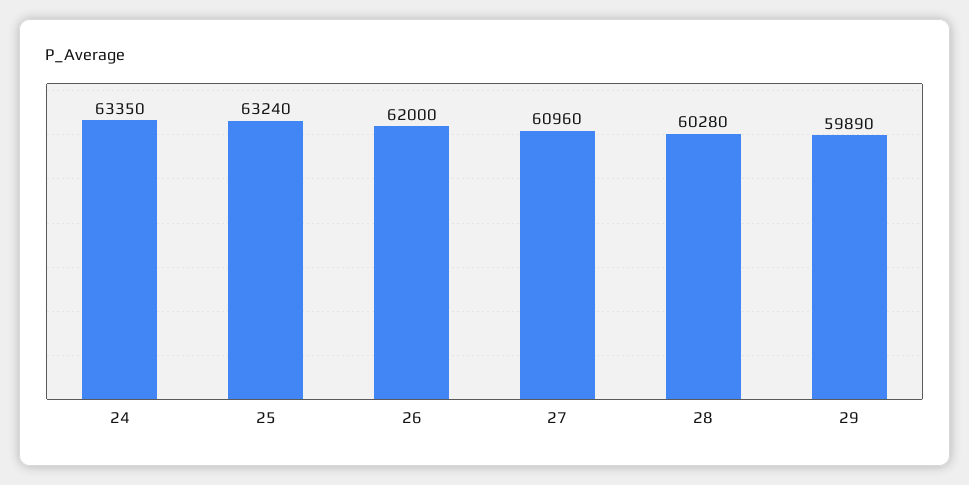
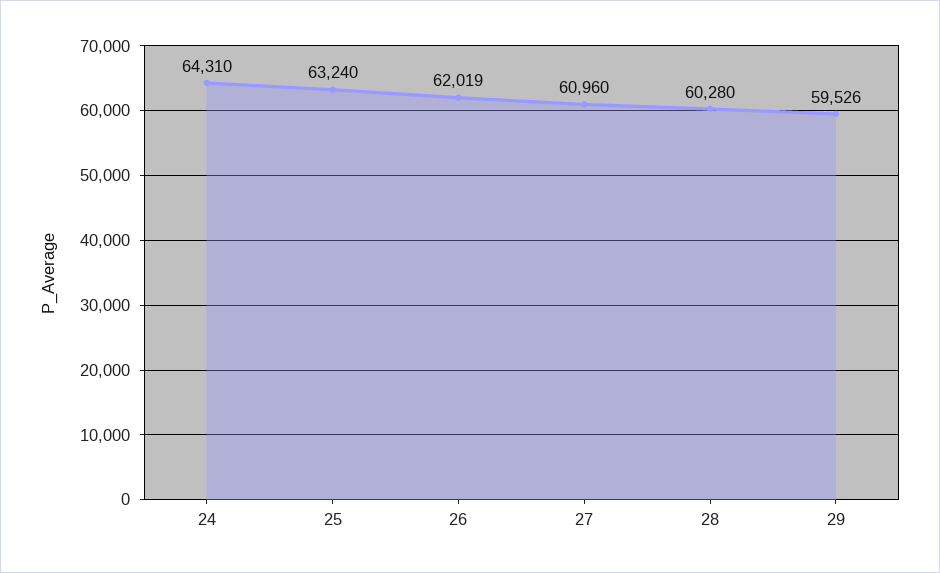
24: 63350 -> 64310
26: 62000 -> 62019
29: 59890 -> 59526

